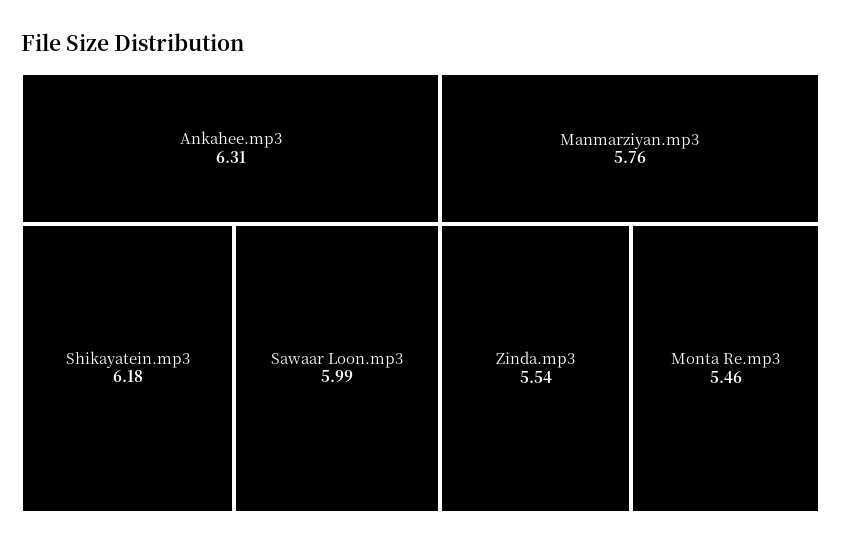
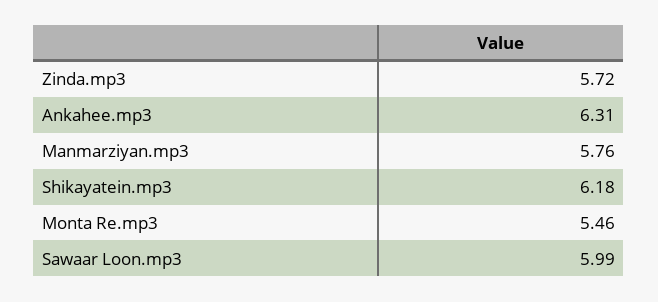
Zinda.mp3: 5.54 -> 5.72

